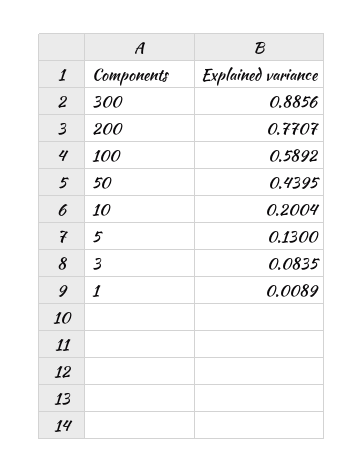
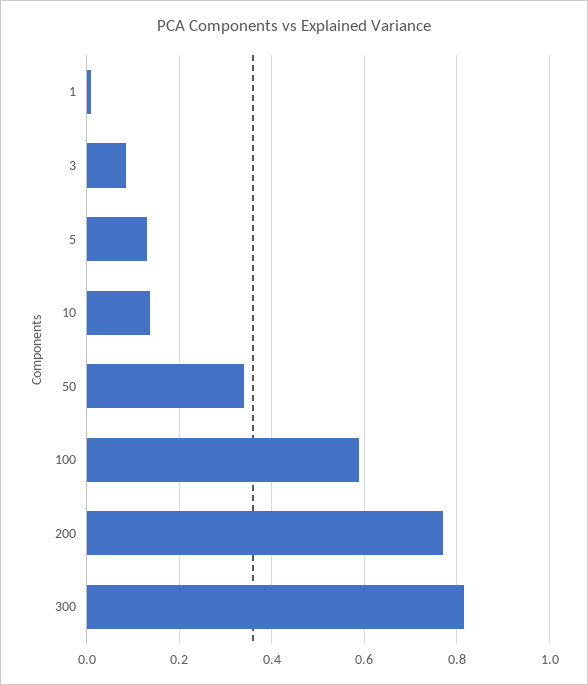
300: 0.8856 -> 0.82
50: 0.4395 -> 0.34
10: 0.2004 -> 0.14

